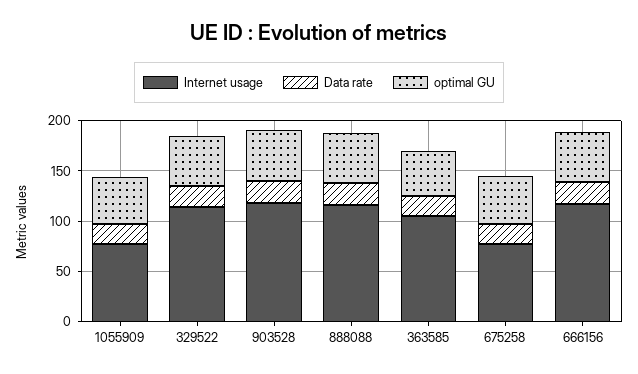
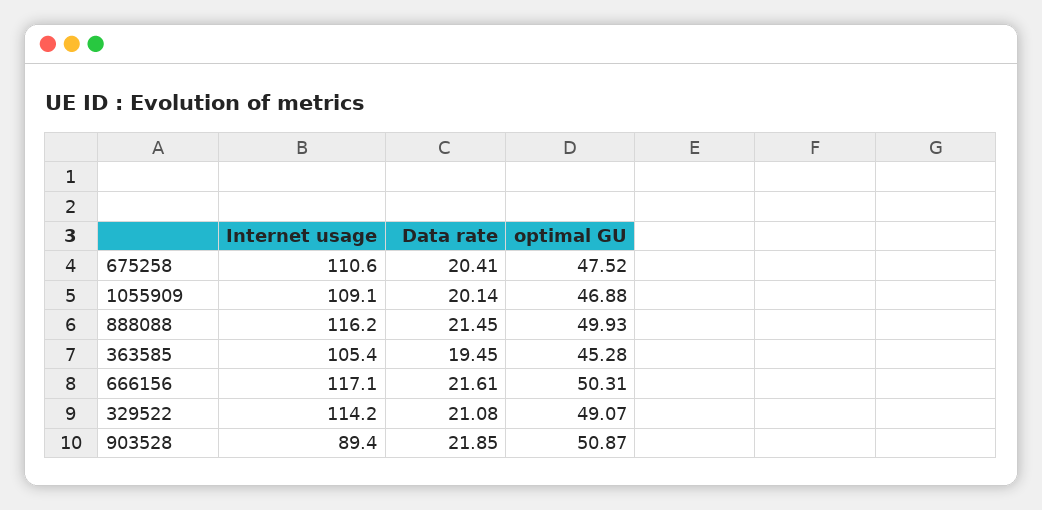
Internet usage, 1055909: 80 -> 109.1
Internet usage, 903528: 120 -> 89.4
Internet usage, 675258: 80 -> 110.6

